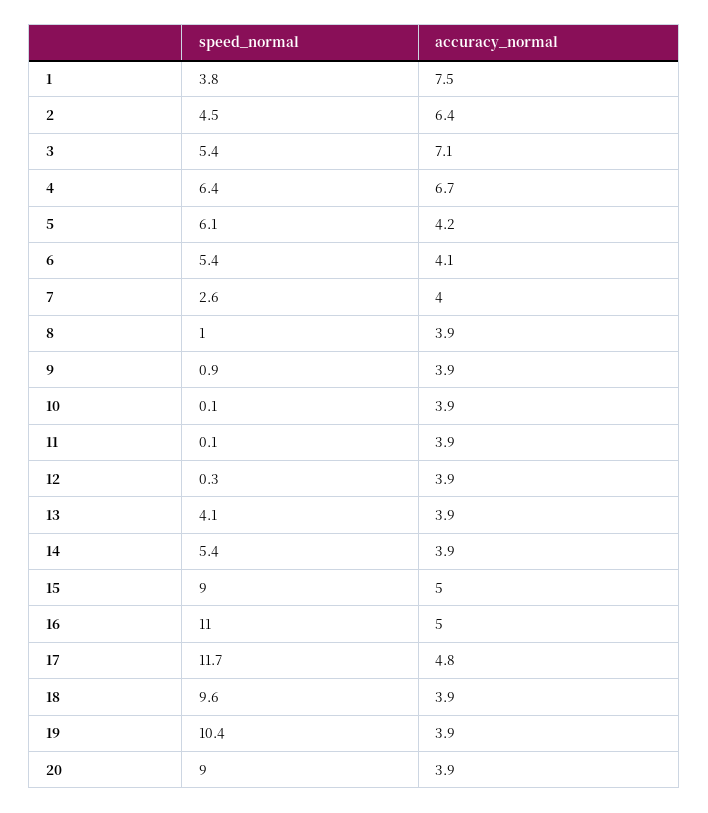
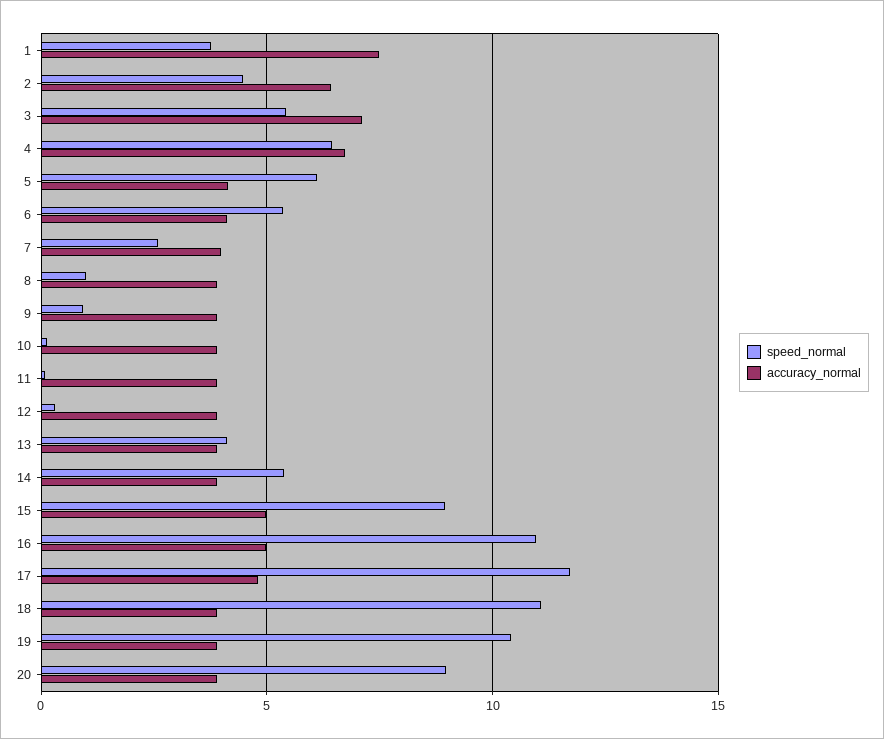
speed_normal, 18: 9.6 -> 11

